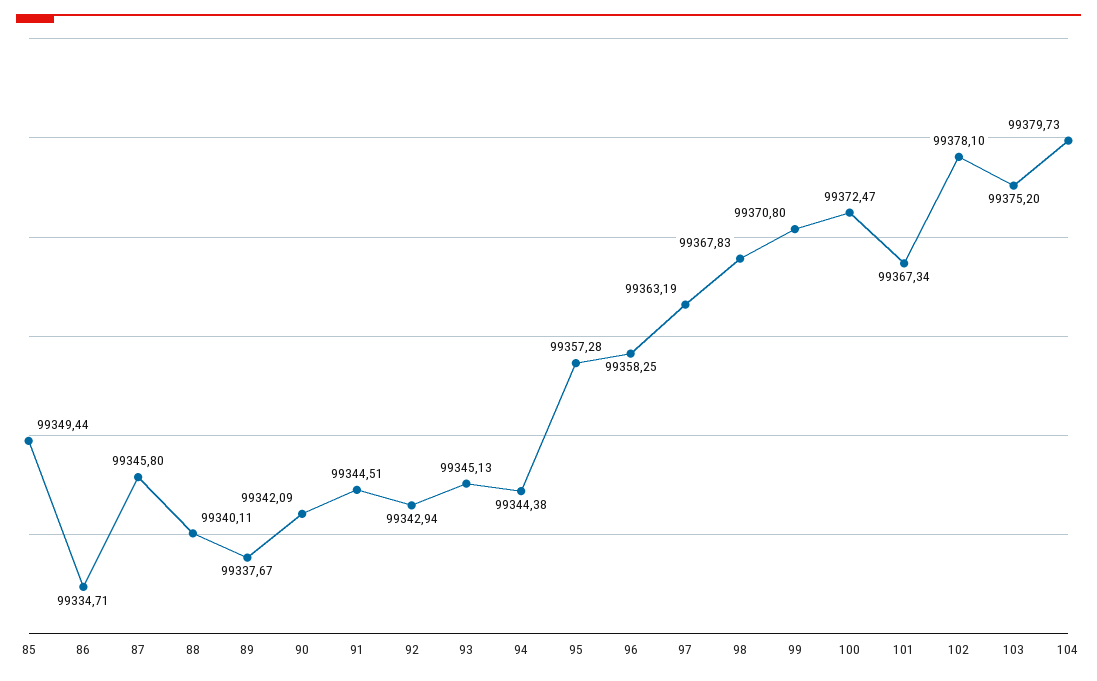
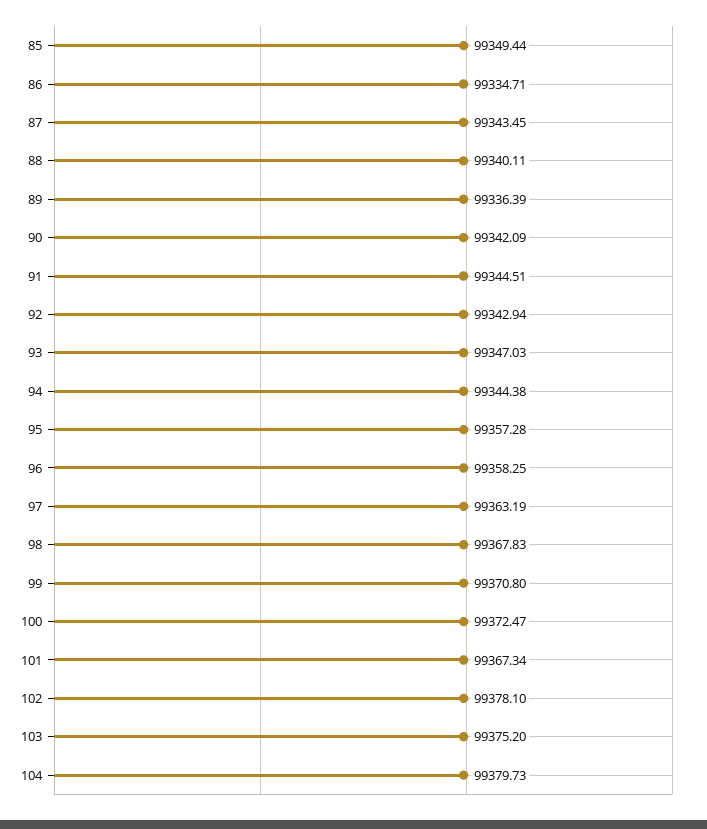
87: 99345.8 -> 99343.45
89: 99337.67 -> 99336.39
93: 99345.13 -> 99347.03

